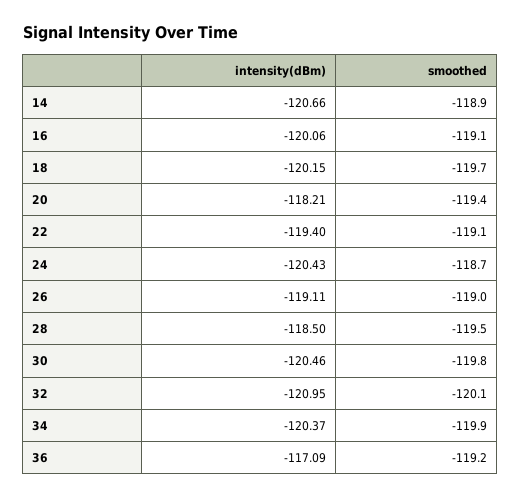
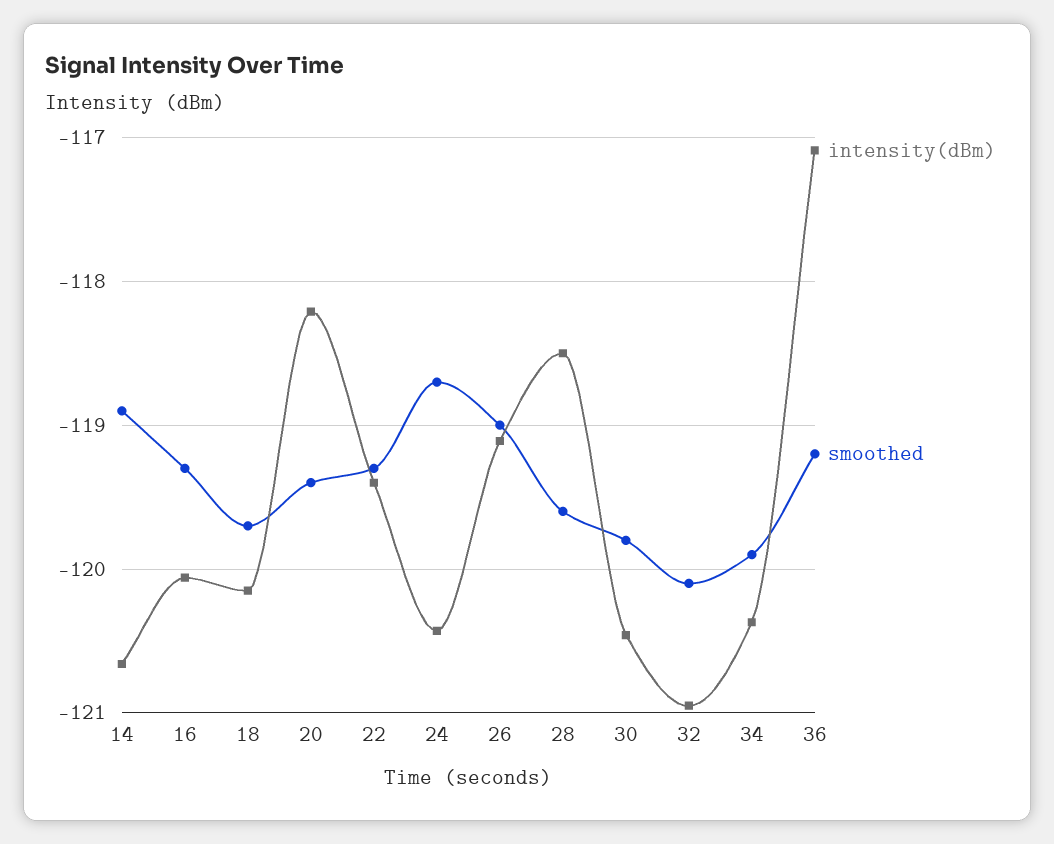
smoothed, 16: -119.1 -> -119.3
smoothed, 22: -119.1 -> -119.3
smoothed, 28: -119.5 -> -119.6

